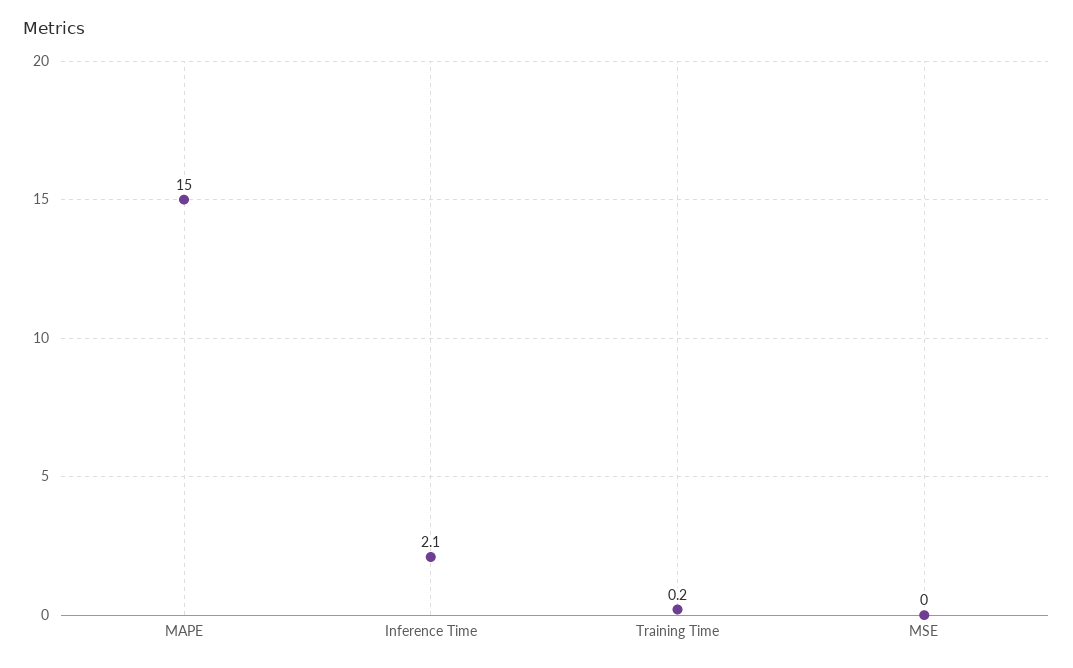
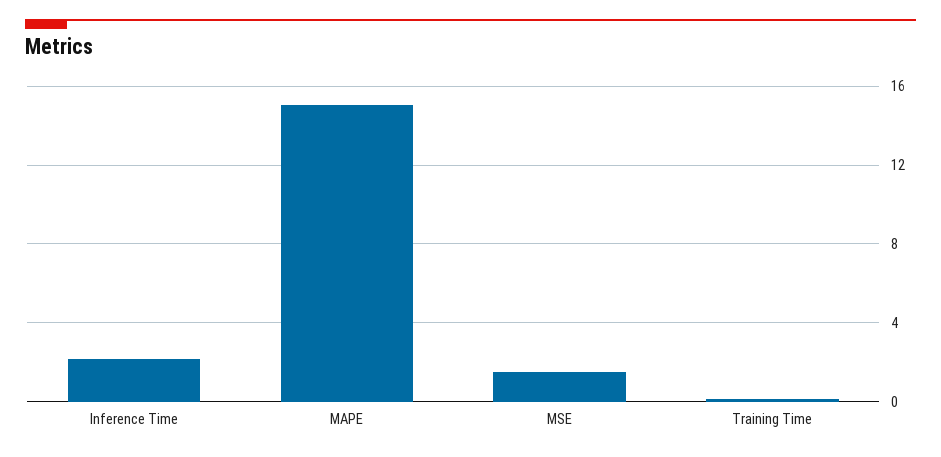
MSE: 0 -> 1.5

